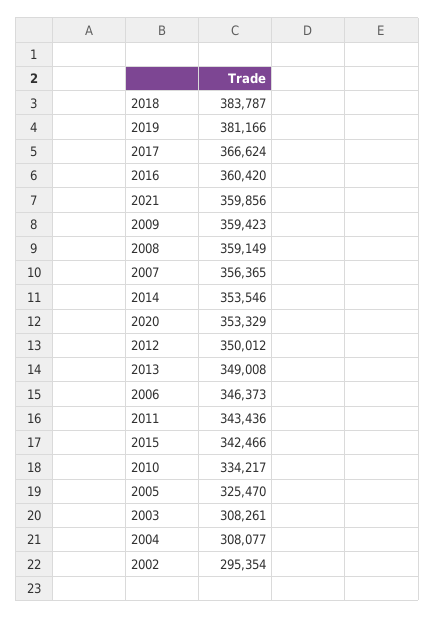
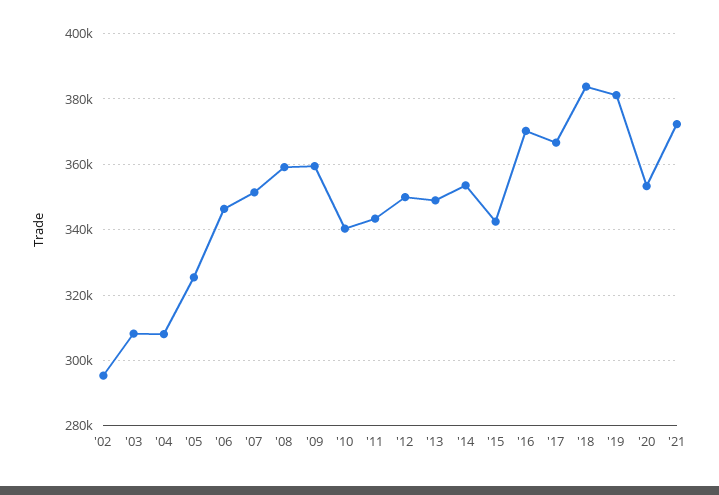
2016: 360420 -> 370000
2021: 359856 -> 372000
2007: 356365 -> 352000
2010: 334217 -> 340000

